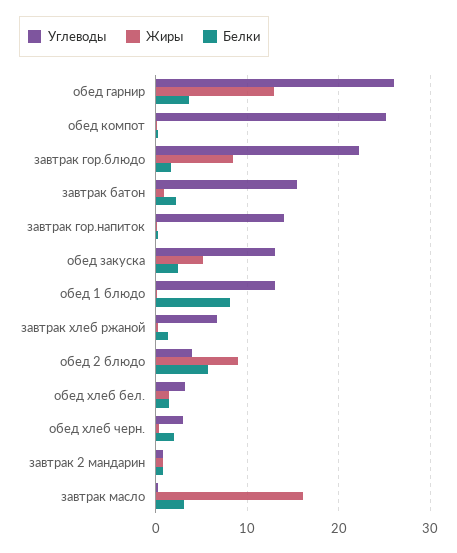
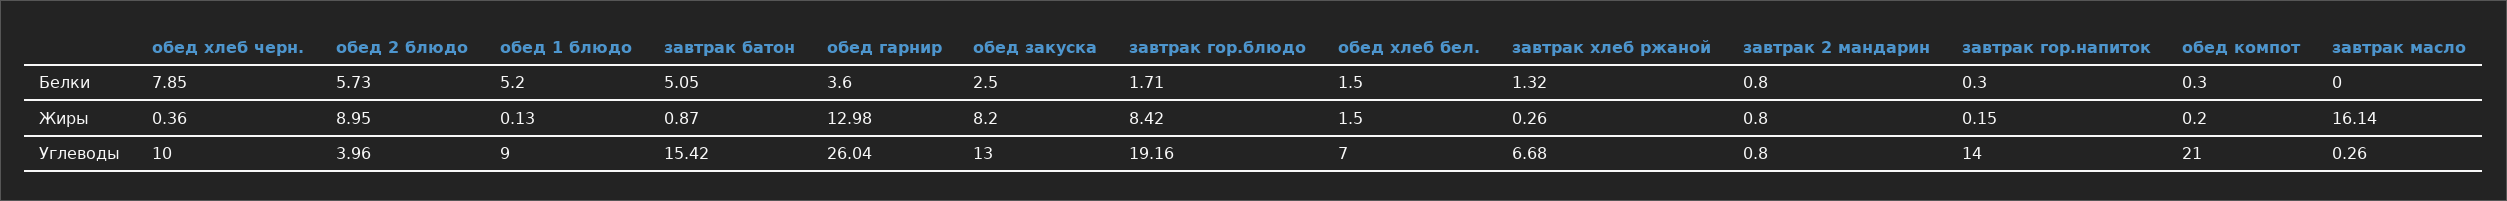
Углеводы, обед компот: 25 -> 21
Углеводы, завтрак гор.блюдо: 22 -> 19.16
Белки, завтрак батон: 2 -> 5.05
Жиры, обед закуска: 5 -> 8.2
Углеводы, обед 1 блюдо: 13 -> 9
Белки, обед 1 блюдо: 8 -> 5.2
Углеводы, обед хлеб бел.: 3 -> 7
Углеводы, обед хлеб черн.: 3 -> 10
Белки, обед хлеб черн.: 2 -> 7.85
Белки, завтрак масло: 3 -> 0

